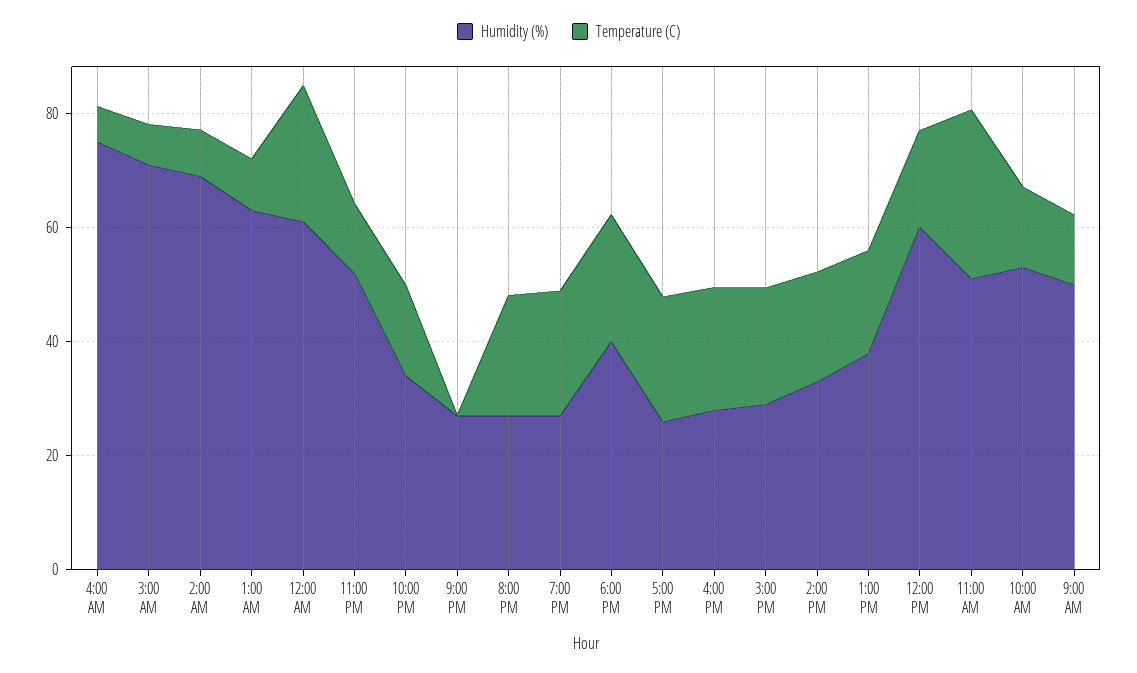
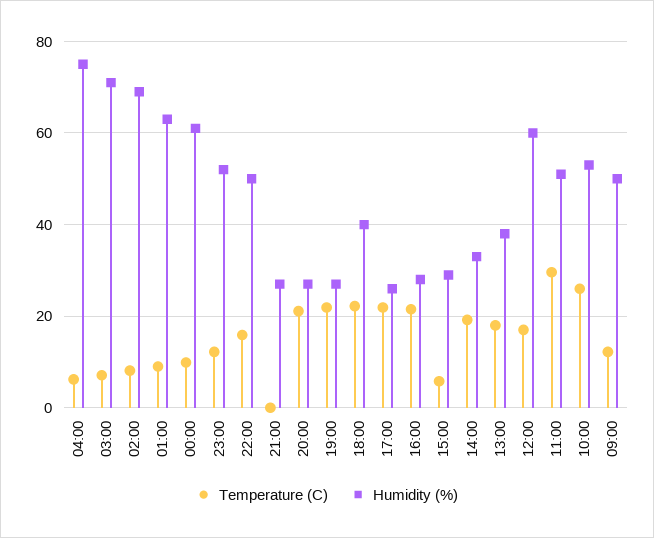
Temperature (C), 12:00 AM: 25 -> 10
Humidity (%), 10:00 PM: 35 -> 50
Temperature (C), 3:00 PM: 20 -> 6
Temperature (C), 10:00 AM: 15 -> 26

